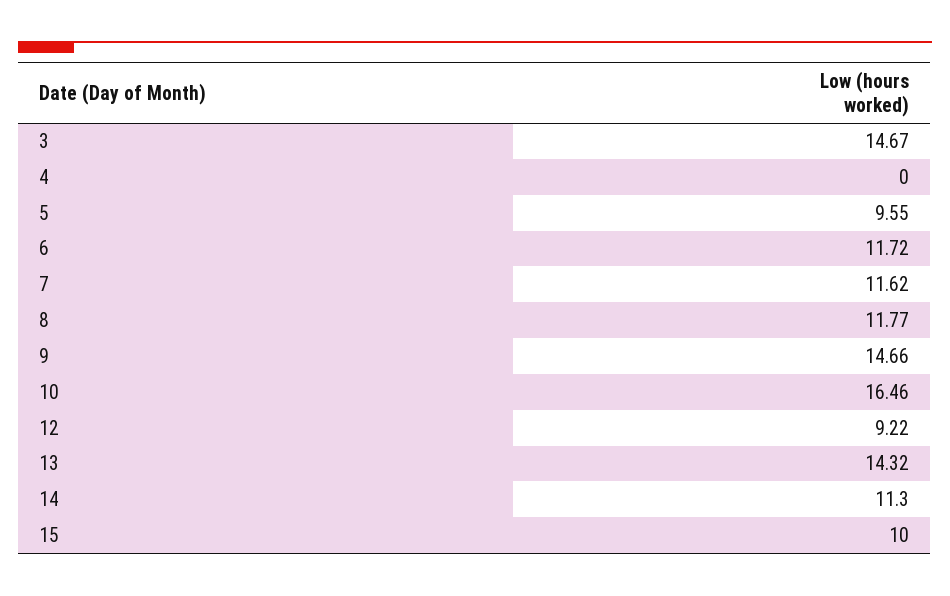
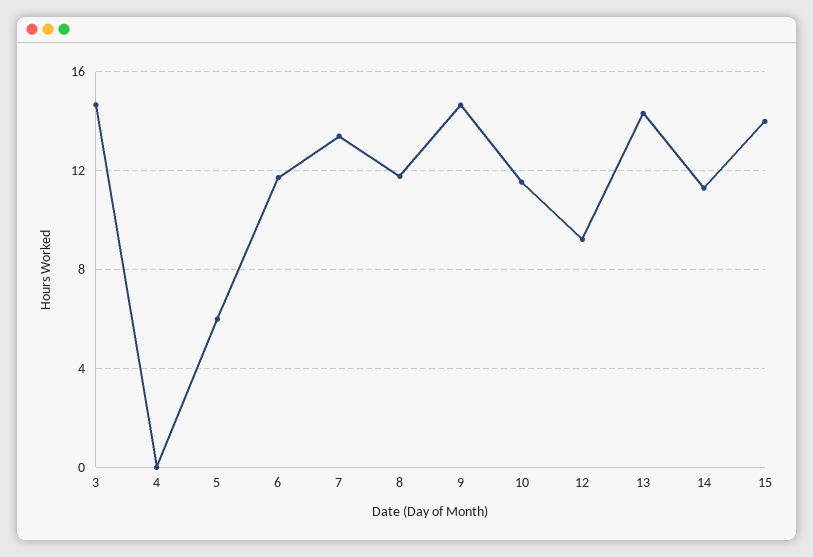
5: 9.55 -> 6
7: 11.62 -> 13.5
10: 16.46 -> 11.5
15: 10 -> 14

